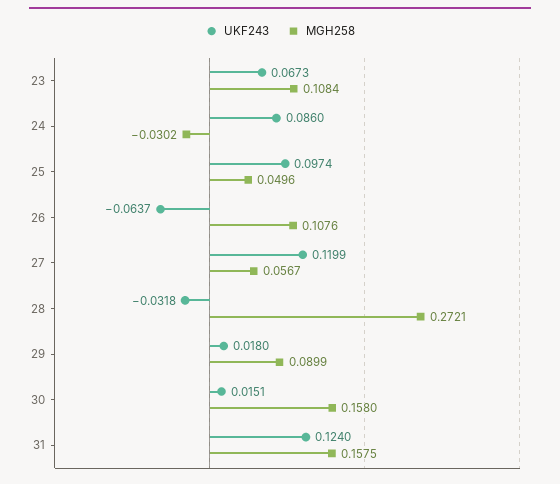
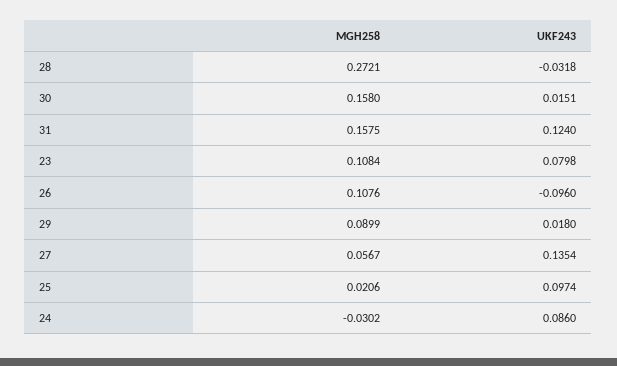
UKF243, 23: 0.0673 -> 0.0798
MGH258, 25: 0.0496 -> 0.0206
UKF243, 26: -0.0637 -> -0.096
UKF243, 27: 0.1199 -> 0.1354

